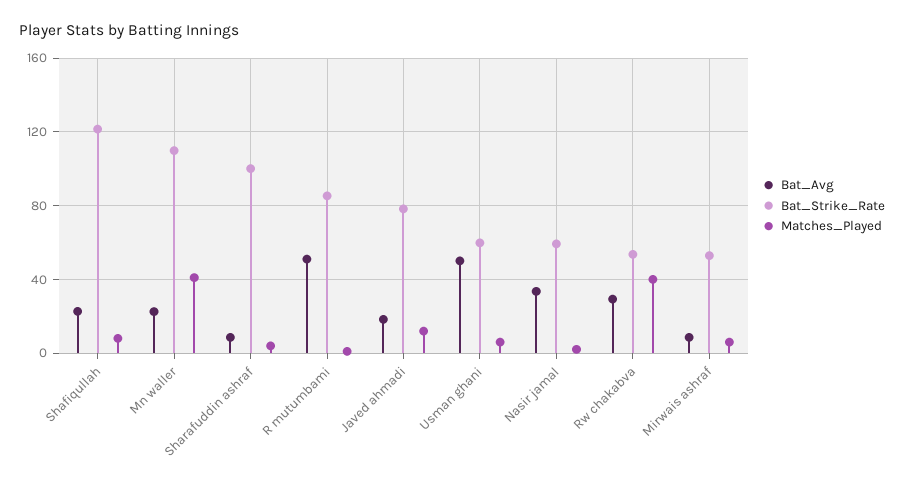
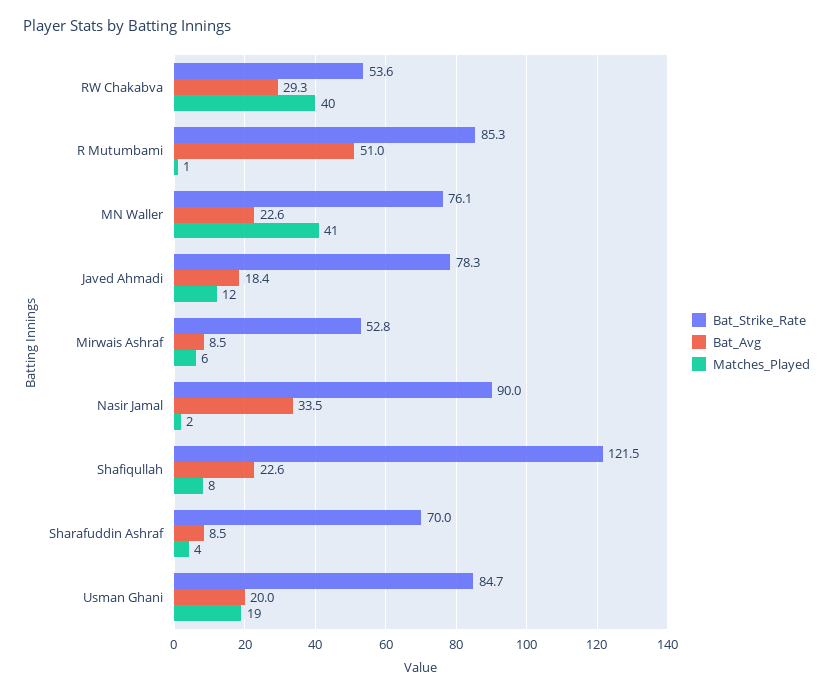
Bat_Strike_Rate, Mn waller: 110 -> 76.1
Bat_Strike_Rate, Sharafuddin ashraf: 100 -> 70
Bat_Avg, Usman ghani: 50 -> 20
Bat_Strike_Rate, Usman ghani: 60 -> 84.7
Matches_Played, Usman ghani: 5 -> 19
Bat_Strike_Rate, Nasir jamal: 60 -> 90

